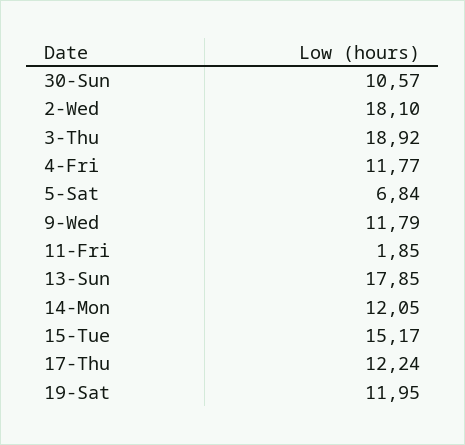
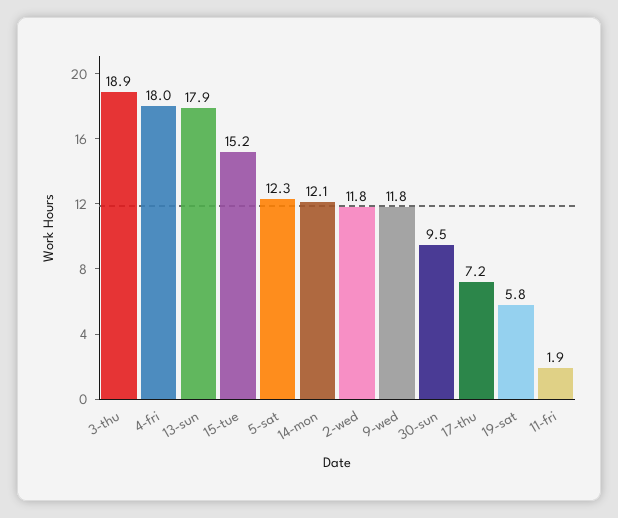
30-Sun: 10.57 -> 9.5
2-Wed: 18.1 -> 11.8
4-Fri: 11.77 -> 18
5-Sat: 6.84 -> 12.3
17-Thu: 12.24 -> 7.2
19-Sat: 11.95 -> 5.8

